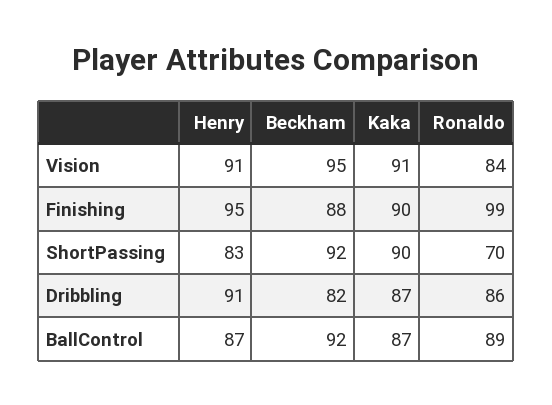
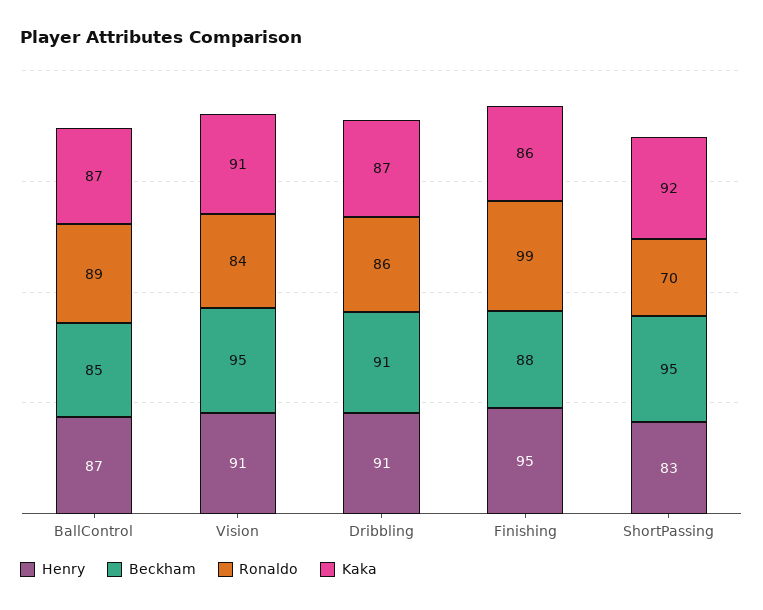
Kaka, Finishing: 90 -> 86
Beckham, ShortPassing: 92 -> 95
Kaka, ShortPassing: 90 -> 92
Beckham, Dribbling: 82 -> 91
Beckham, BallControl: 92 -> 85

